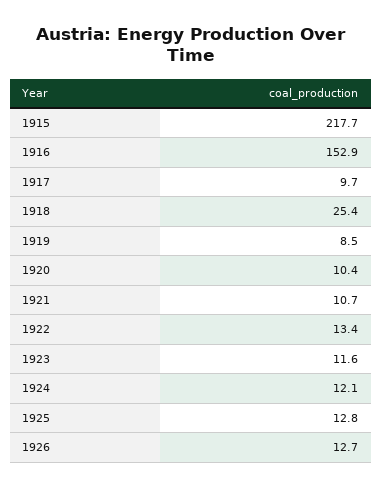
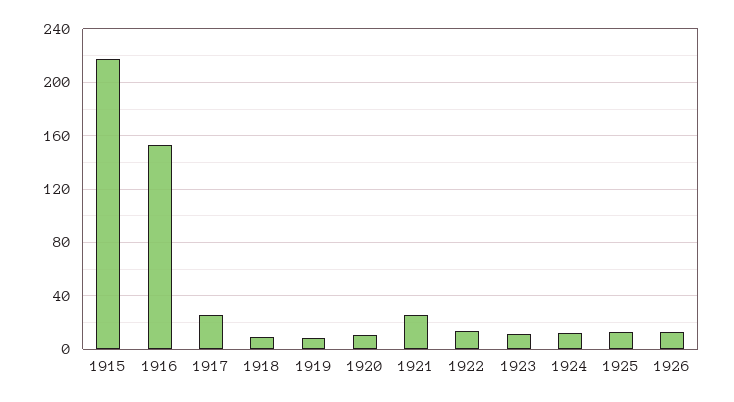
1917: 9.7 -> 25
1918: 25.4 -> 10
1921: 10.7 -> 25

